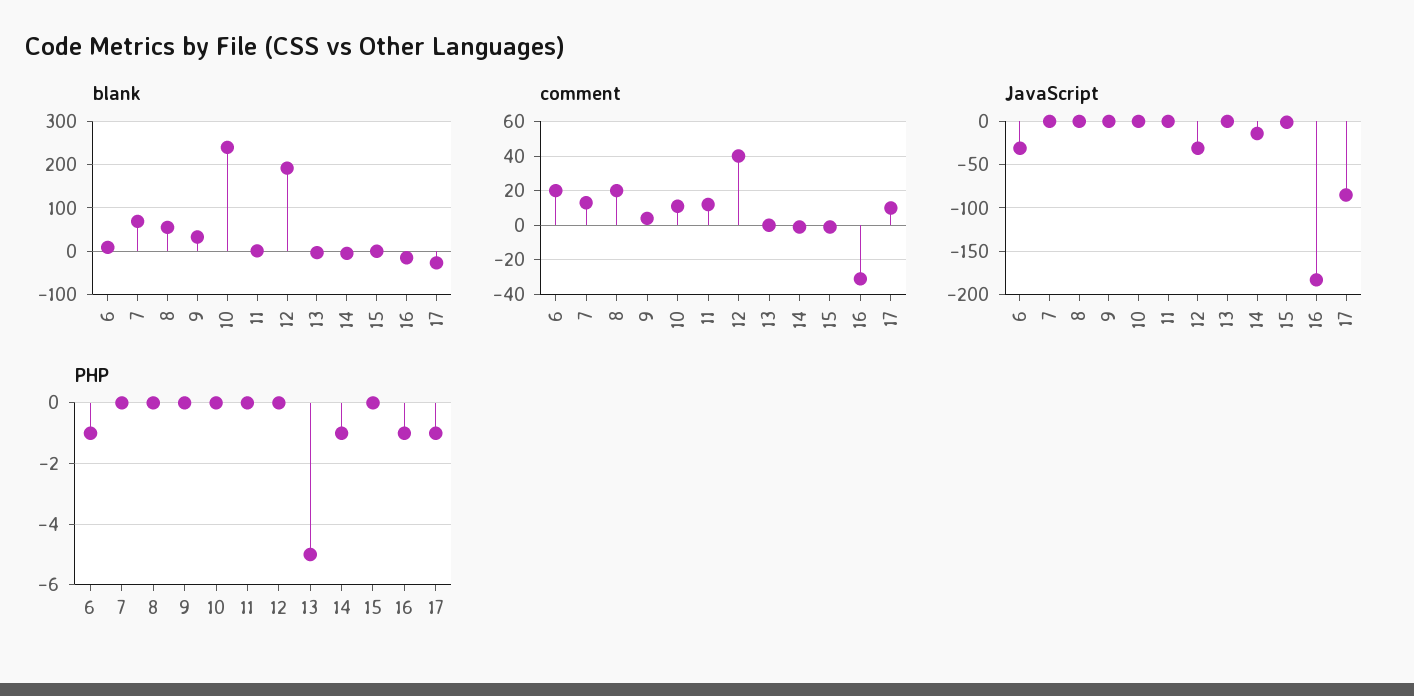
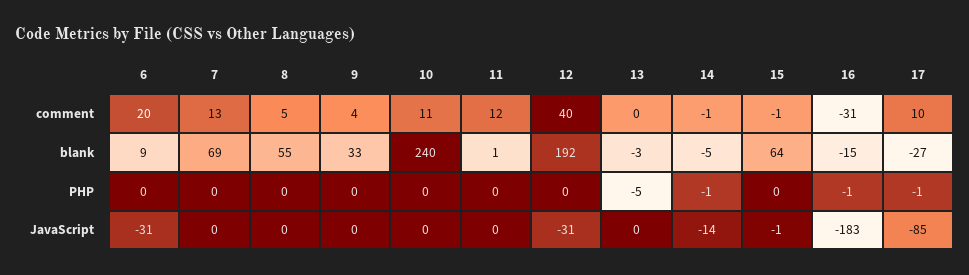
blank, 15: 0 -> 64
comment, 8: 20 -> 5
PHP, 6: -1 -> 0

